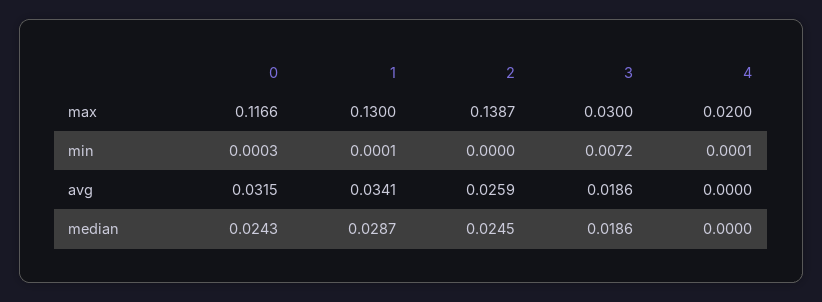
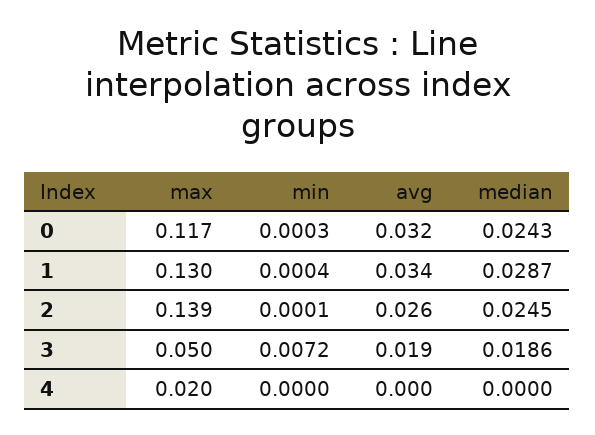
3, max: 0.03 -> 0.05
1, min: 0.0001 -> 0.0004
2, min: 0 -> 0.0001
4, min: 0.0001 -> 0

